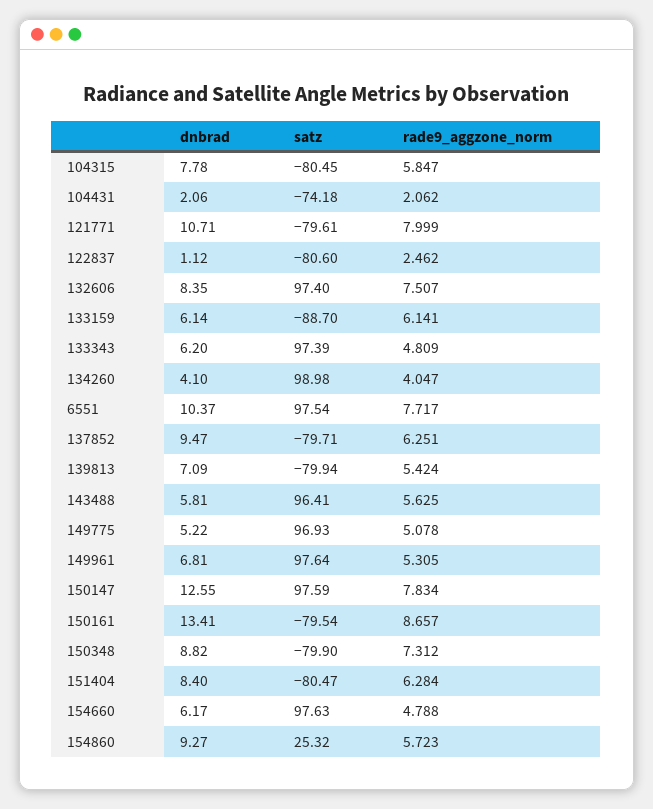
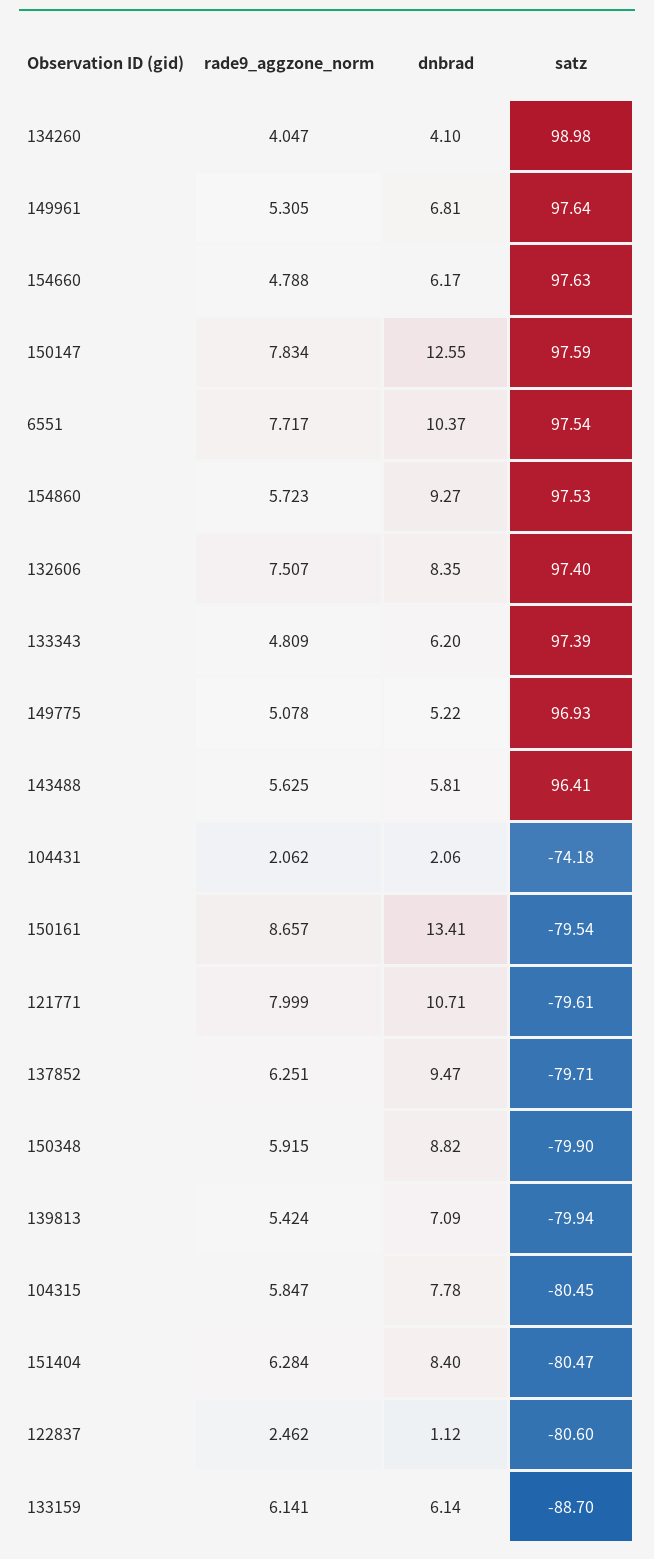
rade9_aggzone_norm, 150348: 7.312 -> 5.915
satz, 154860: 25.32 -> 97.53

